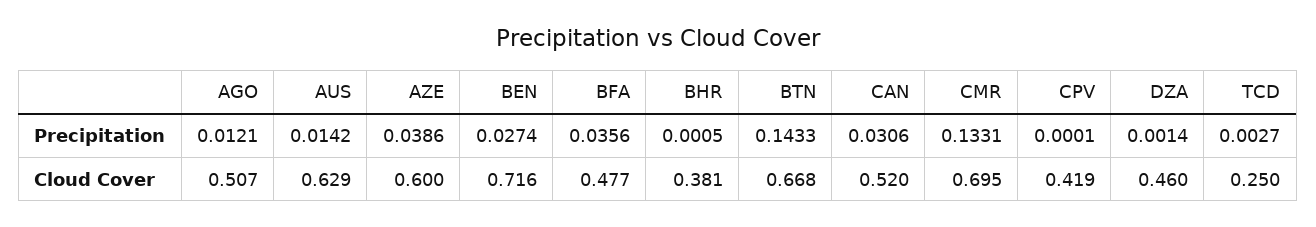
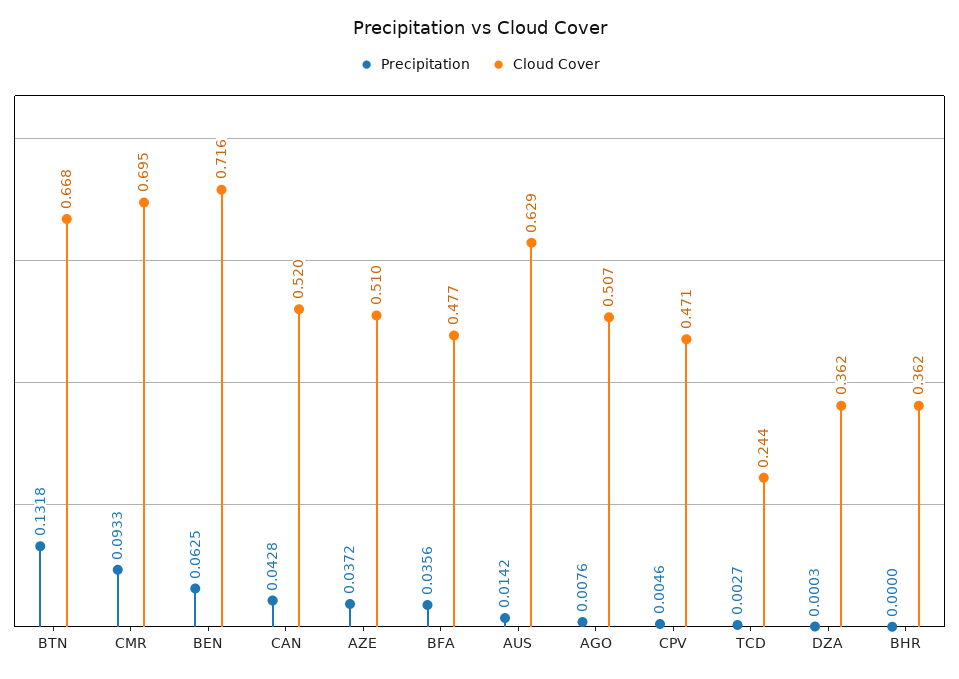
Precipitation, AGO: 0.0121 -> 0.0076
Precipitation, AZE: 0.0386 -> 0.0372
Precipitation, BEN: 0.0274 -> 0.0625
Precipitation, BHR: 0.0005 -> 0
Precipitation, BTN: 0.1433 -> 0.1318
Precipitation, CAN: 0.0306 -> 0.0428
Precipitation, CMR: 0.1331 -> 0.0933
Precipitation, CPV: 0.0001 -> 0.0046
Precipitation, DZA: 0.0014 -> 0.0003
Cloud Cover, AZE: 0.6 -> 0.51
Cloud Cover, BHR: 0.381 -> 0.362
Cloud Cover, CPV: 0.419 -> 0.471
Cloud Cover, DZA: 0.46 -> 0.362
Cloud Cover, TCD: 0.25 -> 0.244

